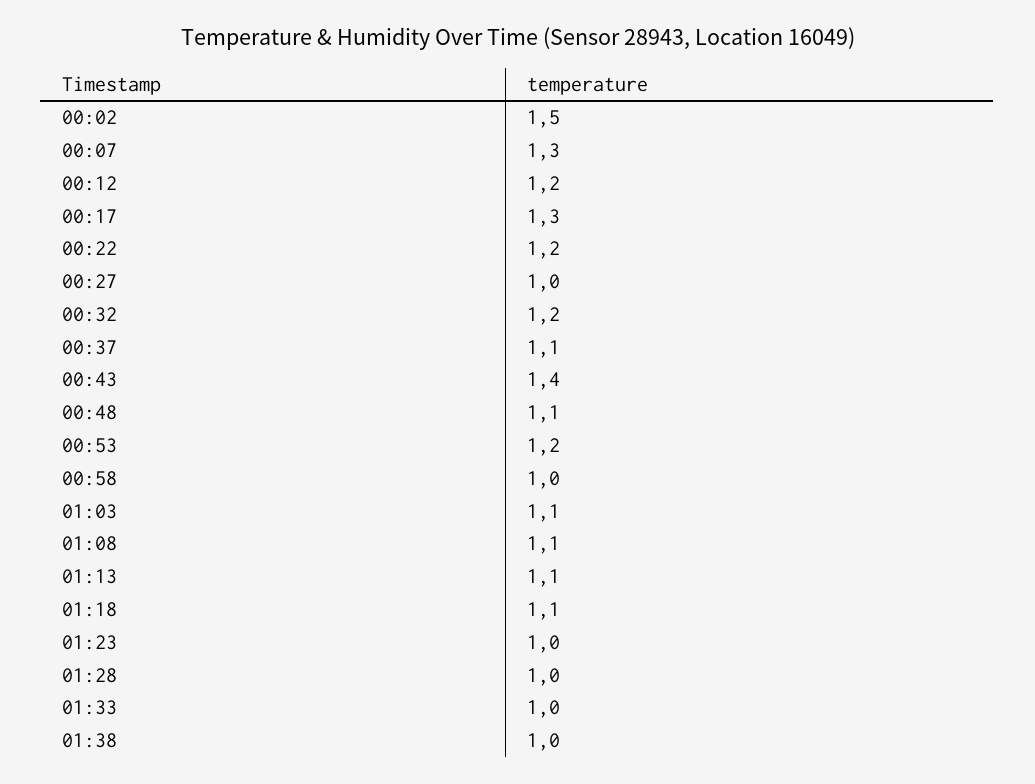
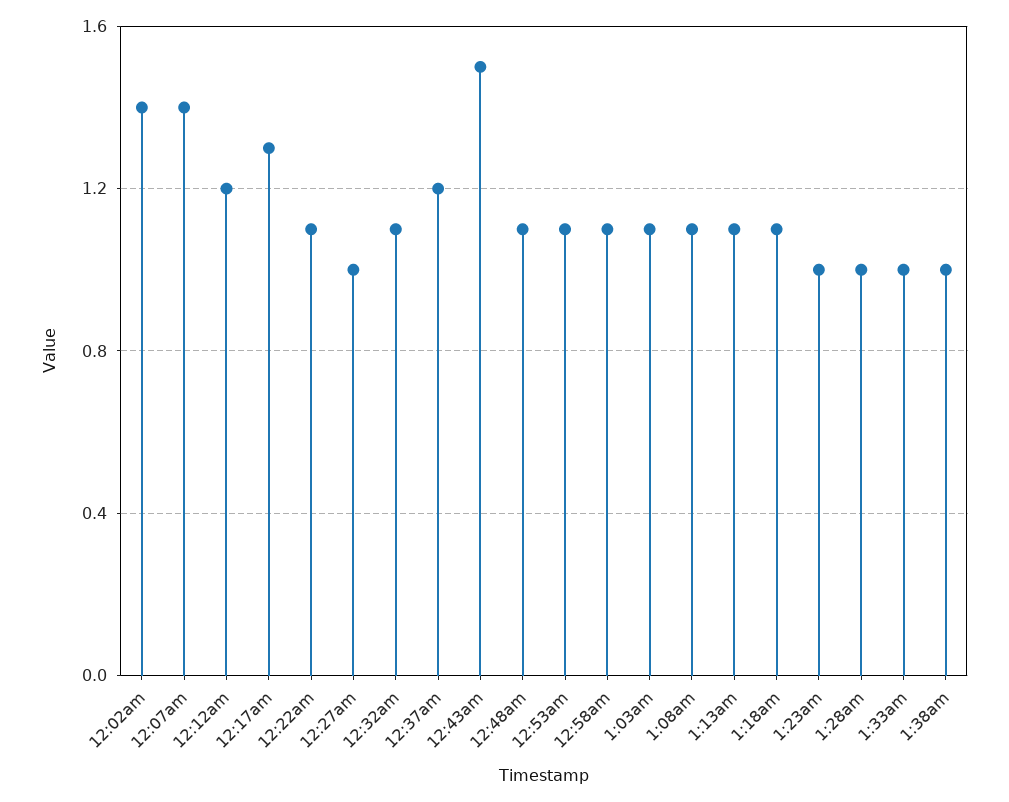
00:02: 1.5 -> 1.4
00:07: 1.3 -> 1.4
00:22: 1.2 -> 1.1
00:32: 1.2 -> 1.1
00:37: 1.1 -> 1.2
00:43: 1.4 -> 1.5
00:53: 1.2 -> 1.1
00:58: 1 -> 1.1

